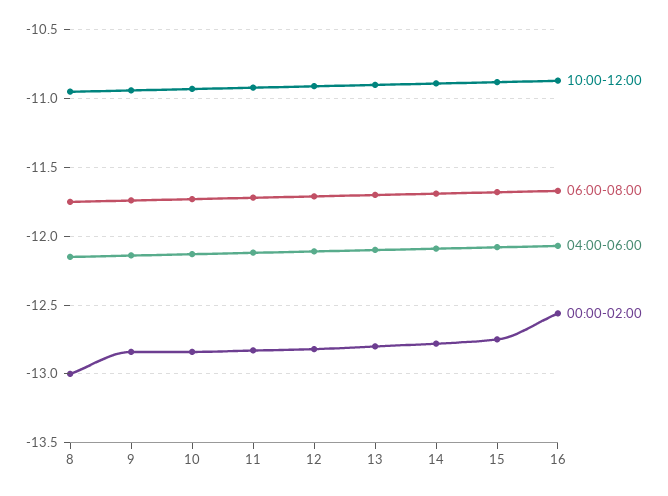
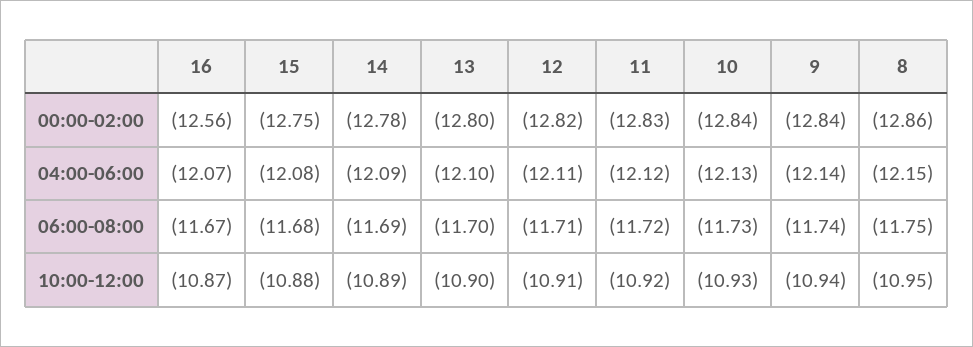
00:00-02:00, 8: -13 -> -12.86

